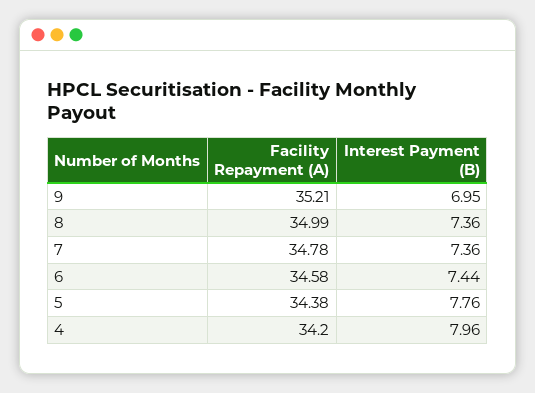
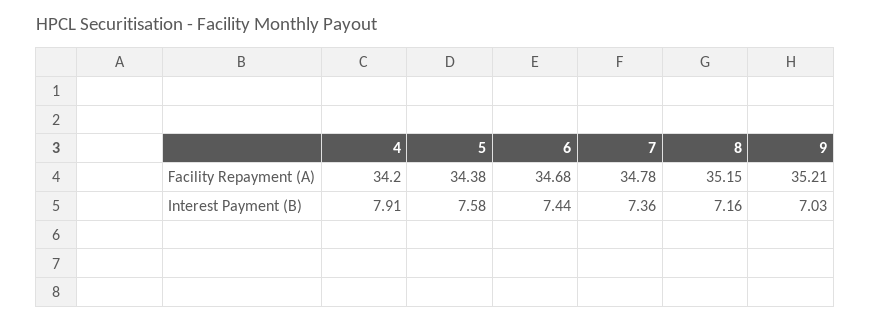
Interest Payment (B), 9: 6.95 -> 7.03
Facility Repayment (A), 8: 34.99 -> 35.15
Interest Payment (B), 8: 7.36 -> 7.16
Facility Repayment (A), 6: 34.58 -> 34.68
Interest Payment (B), 5: 7.76 -> 7.58
Interest Payment (B), 4: 7.96 -> 7.91

